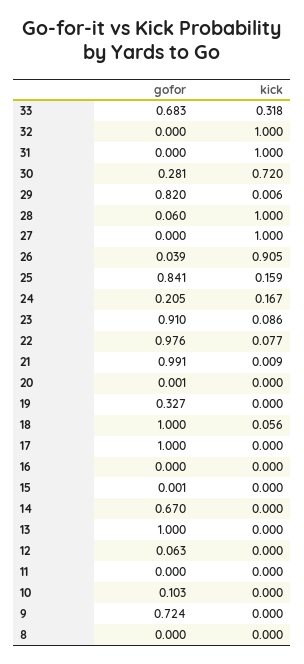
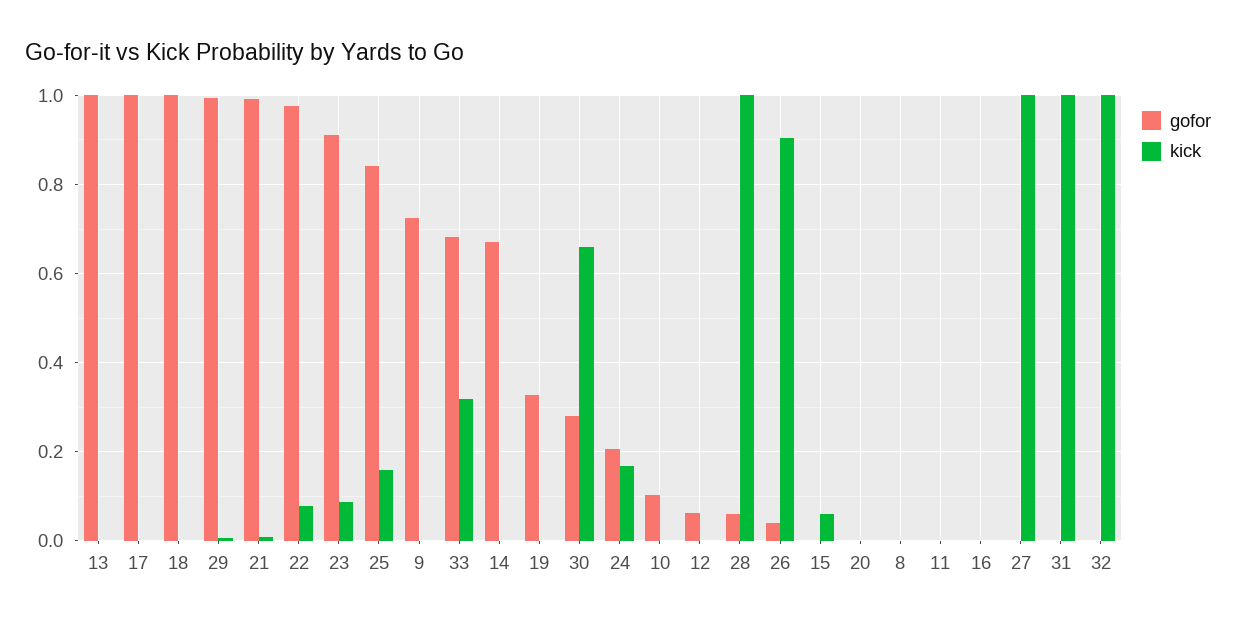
kick, 30: 0.72 -> 0.66
gofor, 29: 0.82 -> 1
kick, 18: 0.056 -> 0
kick, 15: 0 -> 0.06

